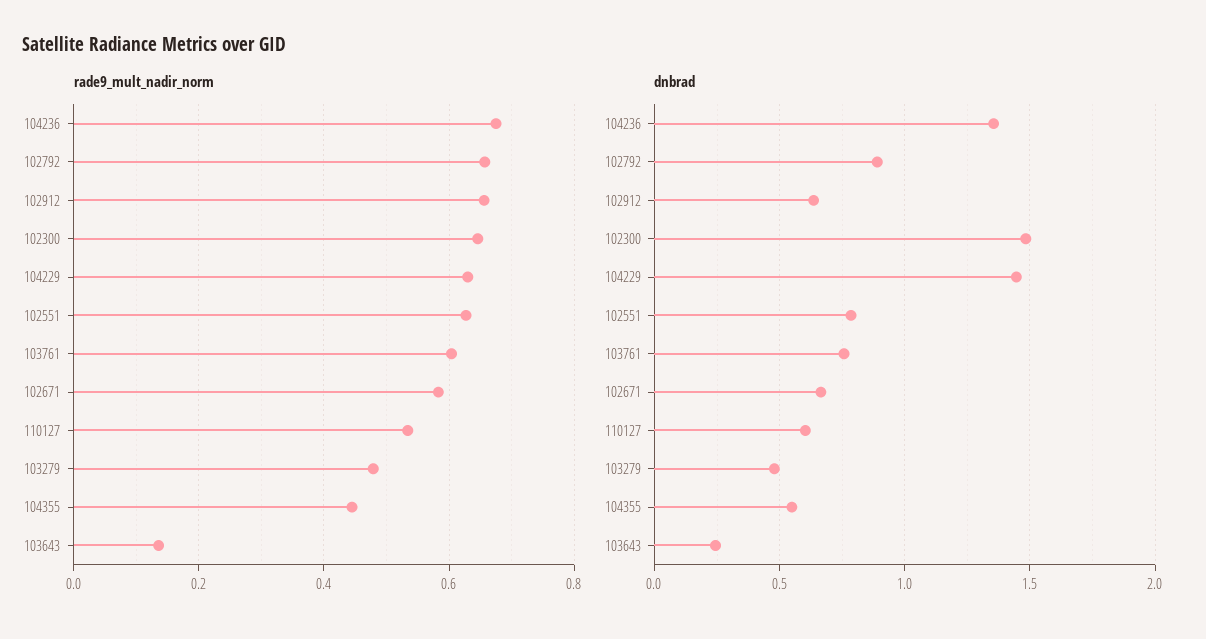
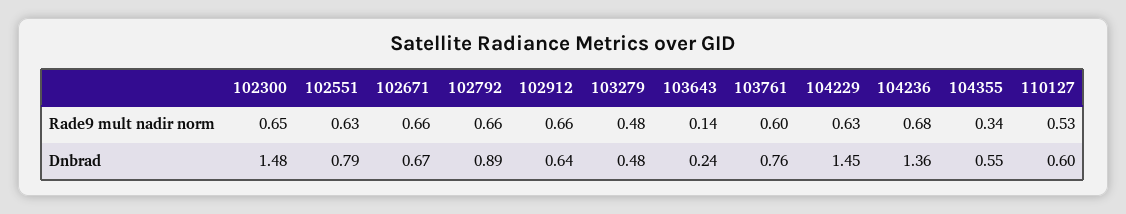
rade9_mult_nadir_norm, 102671: 0.58 -> 0.66
rade9_mult_nadir_norm, 104355: 0.44 -> 0.34

